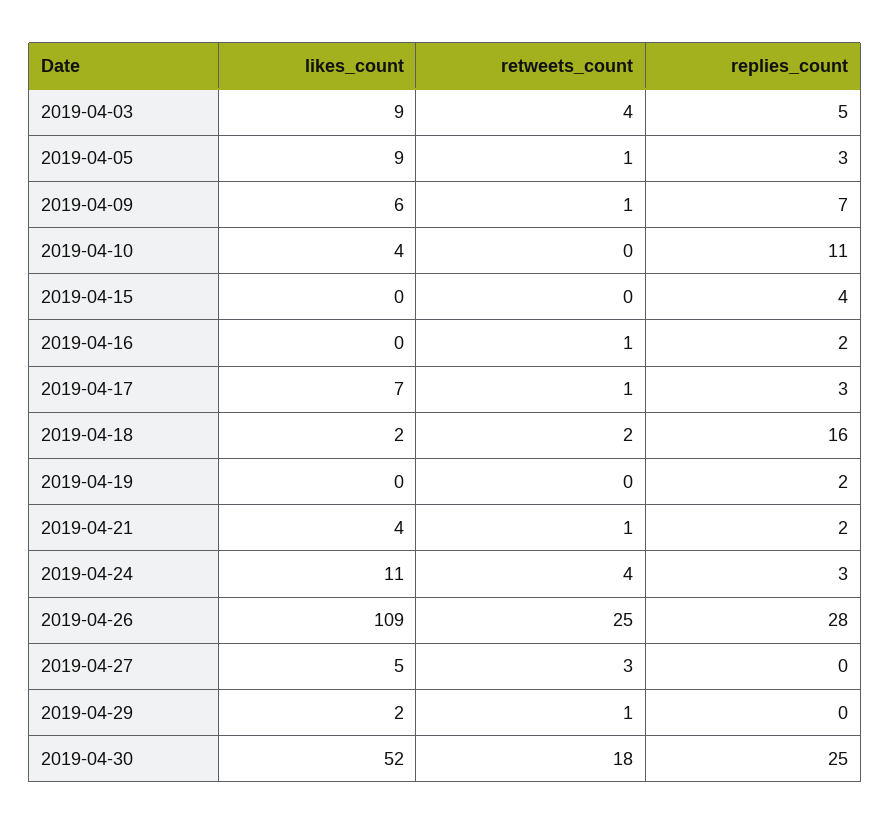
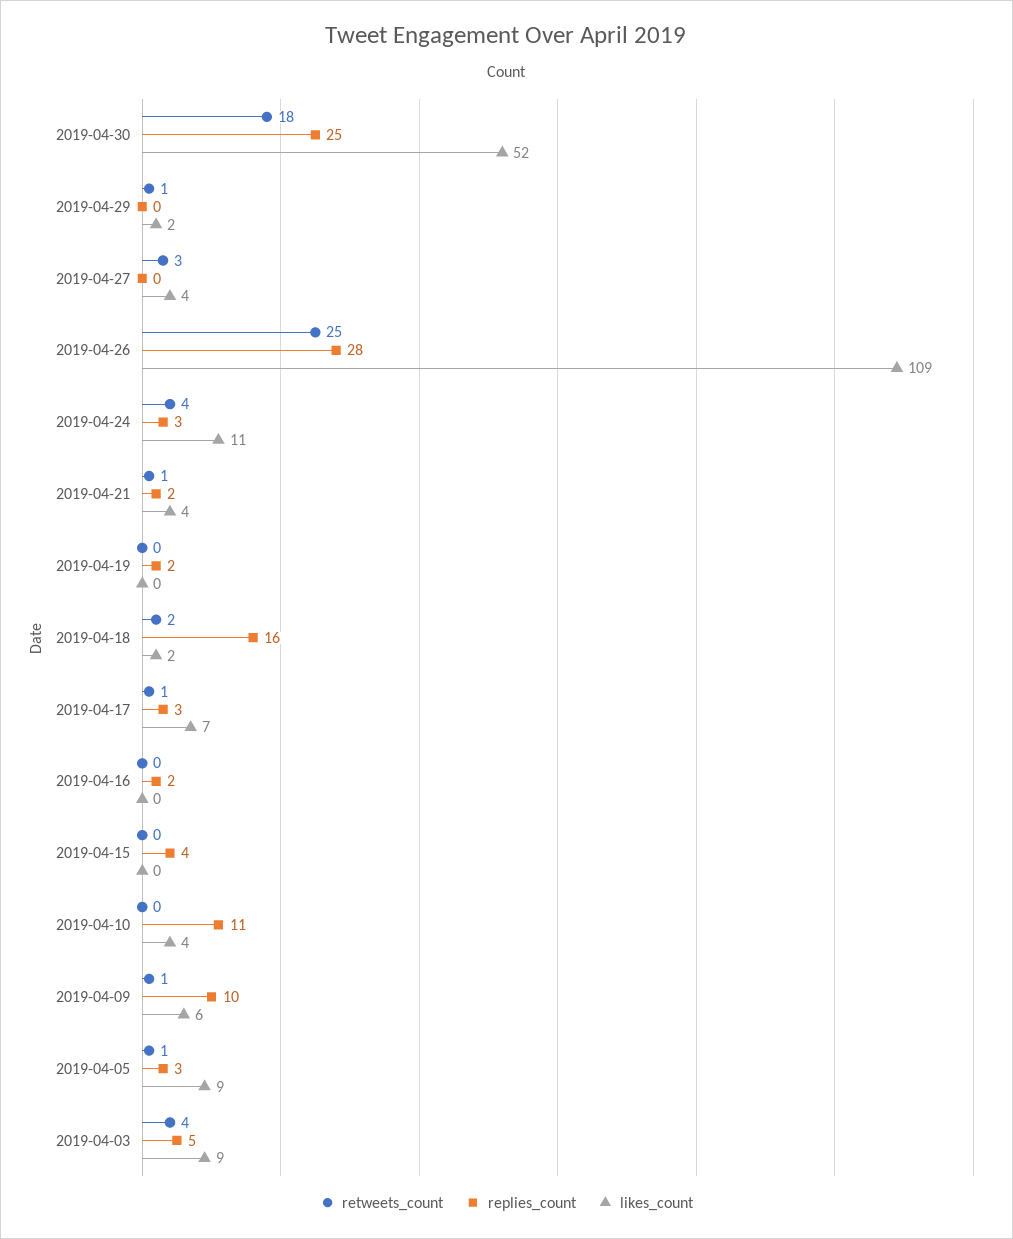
replies_count, 2019-04-09: 7 -> 10
retweets_count, 2019-04-16: 1 -> 0
likes_count, 2019-04-27: 5 -> 4

